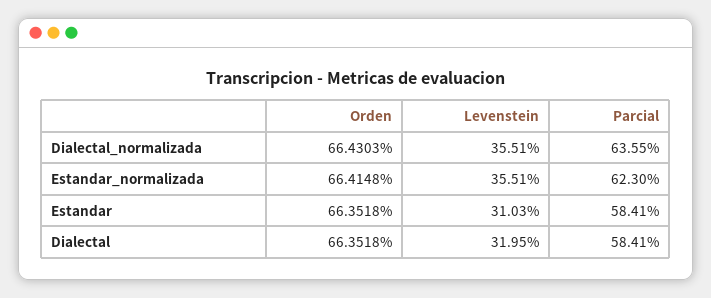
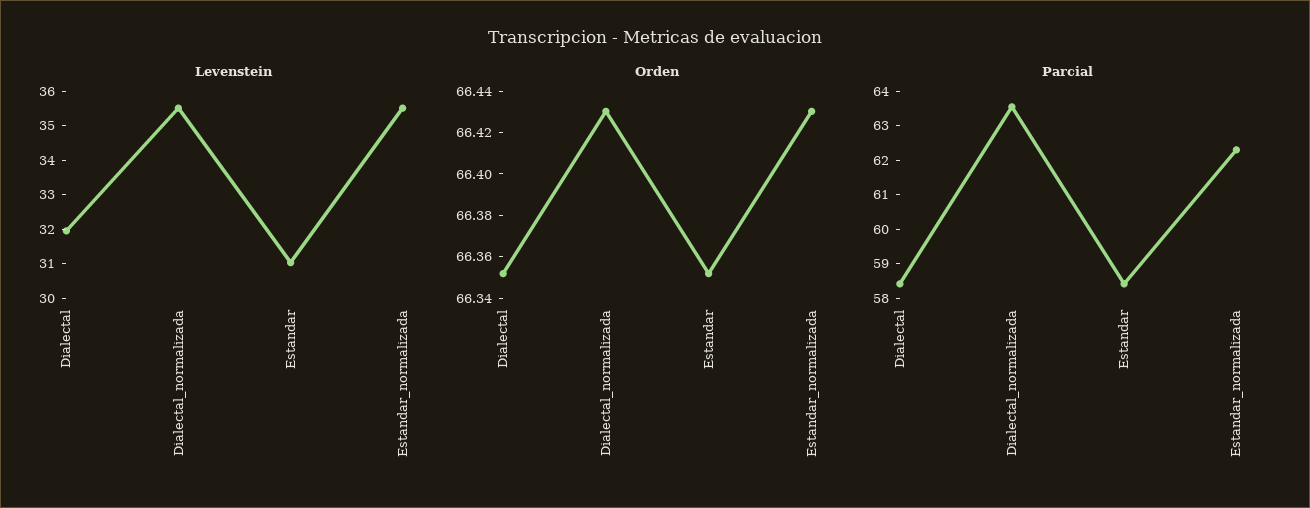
Orden, Estandar_normalizada: 66.4148 -> 66.43

